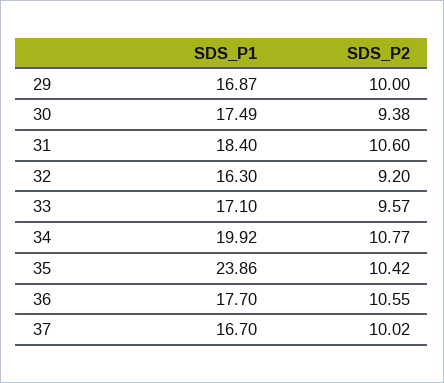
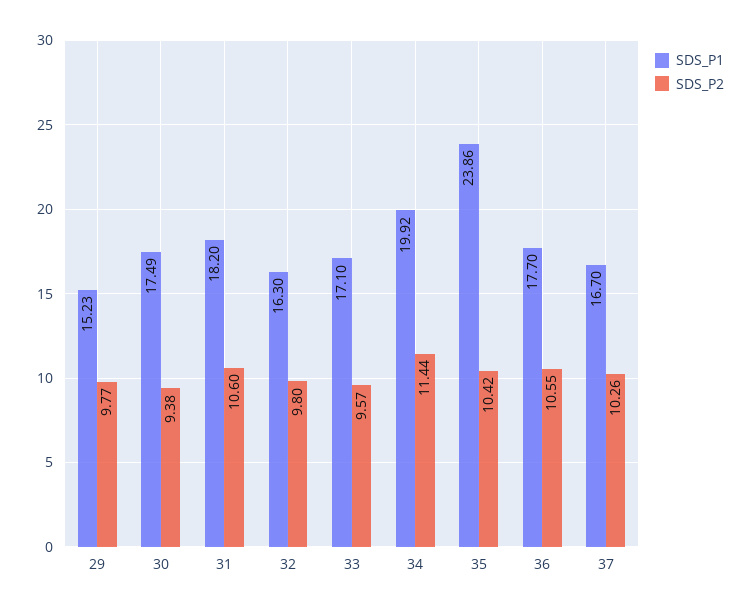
SDS_P1, 29: 16.87 -> 15.23
SDS_P2, 29: 10 -> 9.77
SDS_P1, 31: 18.4 -> 18.2
SDS_P2, 32: 9.2 -> 9.8
SDS_P2, 34: 10.77 -> 11.44
SDS_P2, 37: 10.02 -> 10.26

